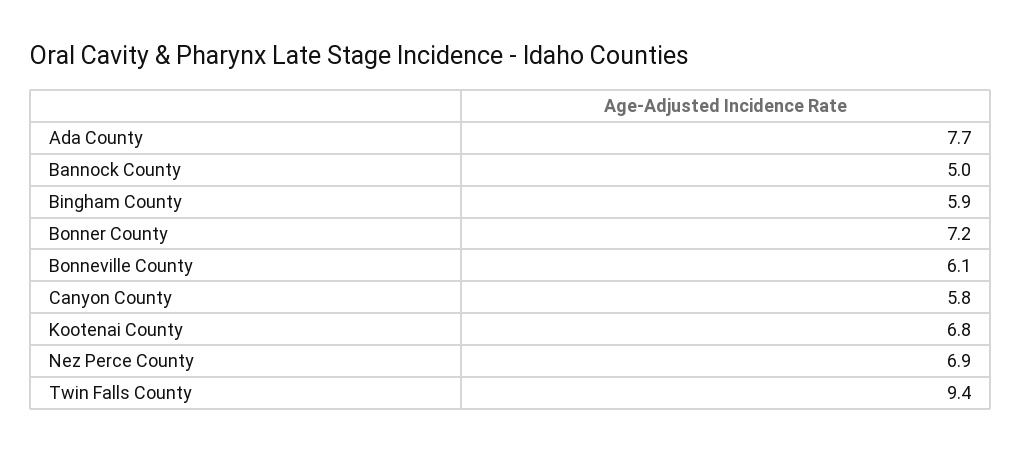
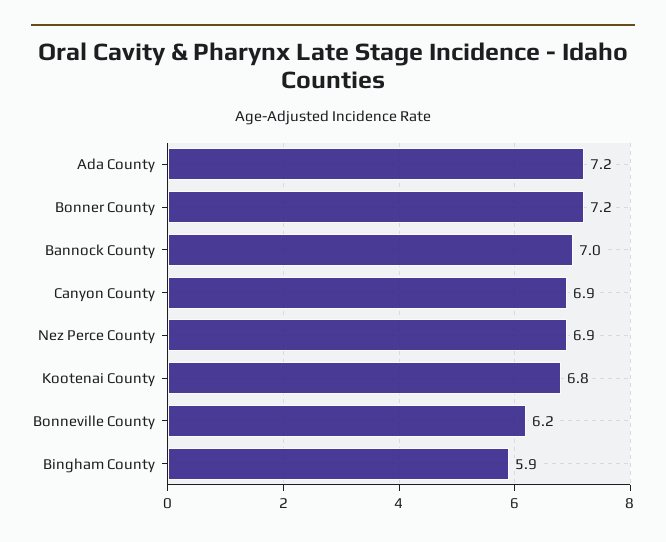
Ada County: 7.7 -> 7.2
Bannock County: 5 -> 7
Bonneville County: 6.1 -> 6.2
Canyon County: 5.8 -> 6.9
Twin Falls County: 9.4 -> none

